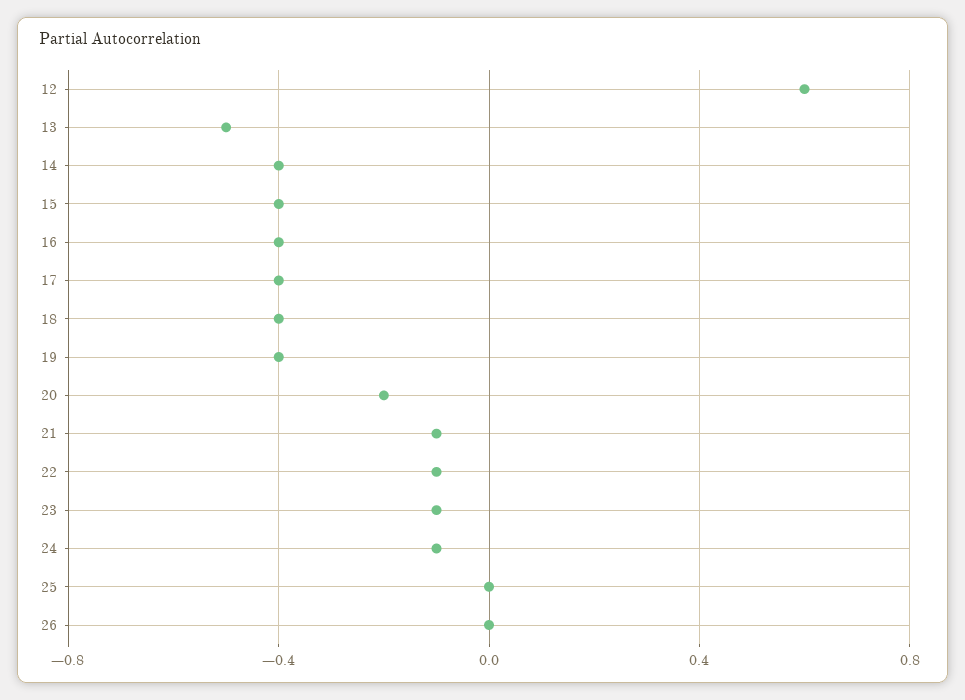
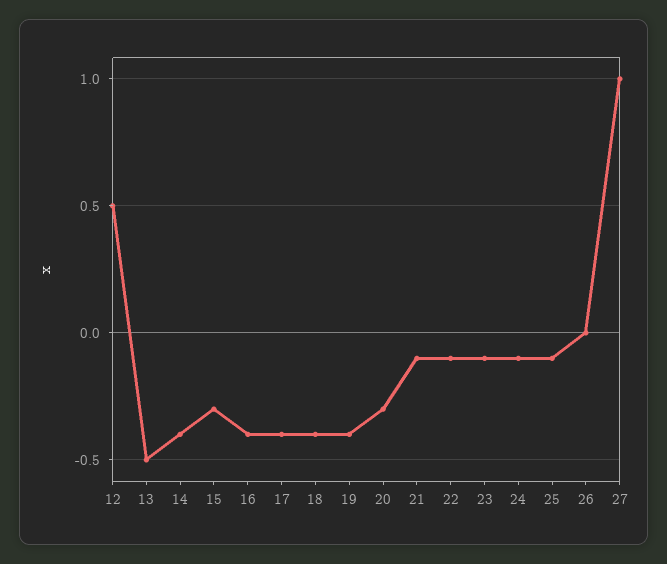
12: 0.6 -> 0.5
15: -0.4 -> -0.3
20: -0.2 -> -0.3
25: 0 -> -0.1
27: none -> 1

